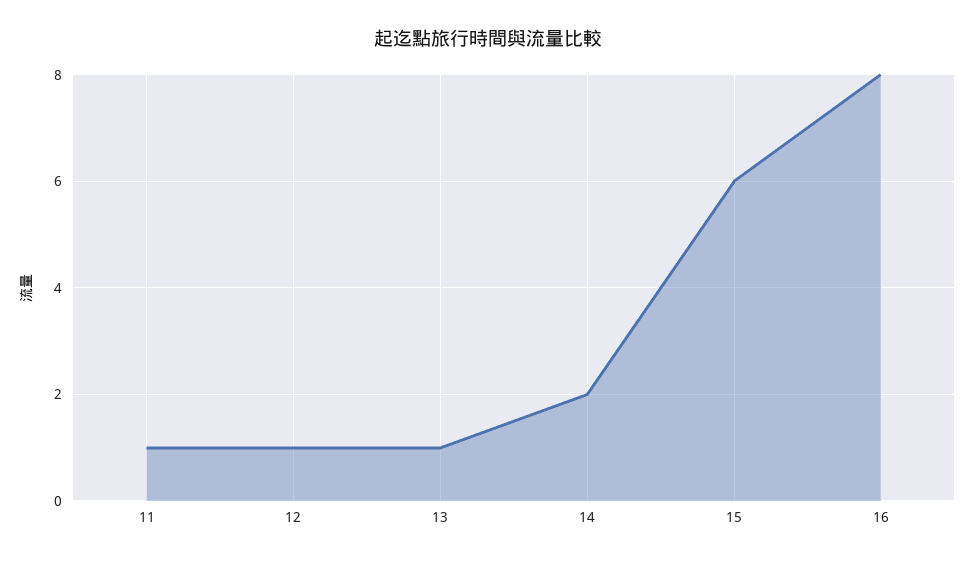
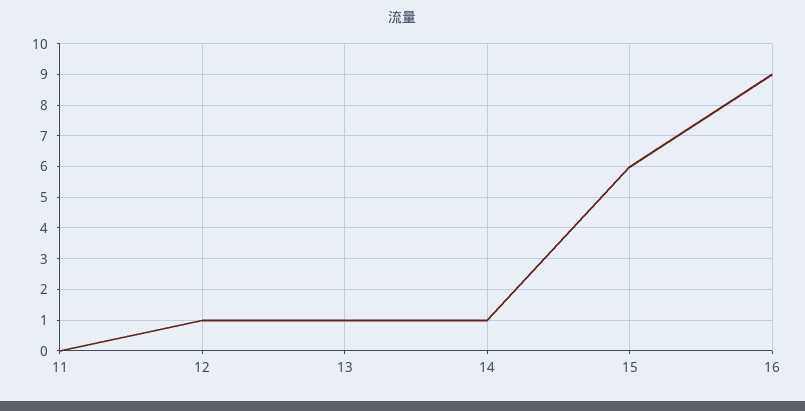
11: 1 -> 0
14: 2 -> 1
16: 8 -> 9

